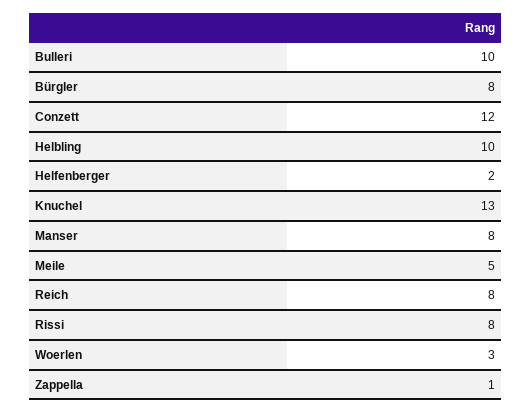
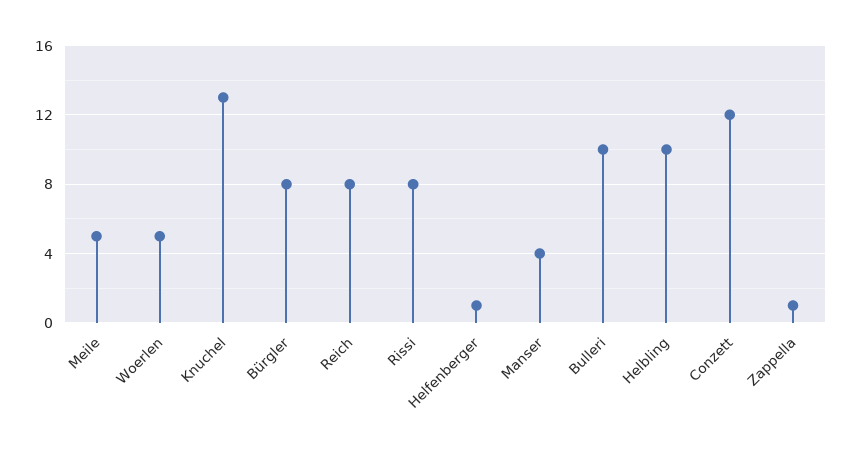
Helfenberger: 2 -> 1
Manser: 8 -> 4
Woerlen: 3 -> 5

